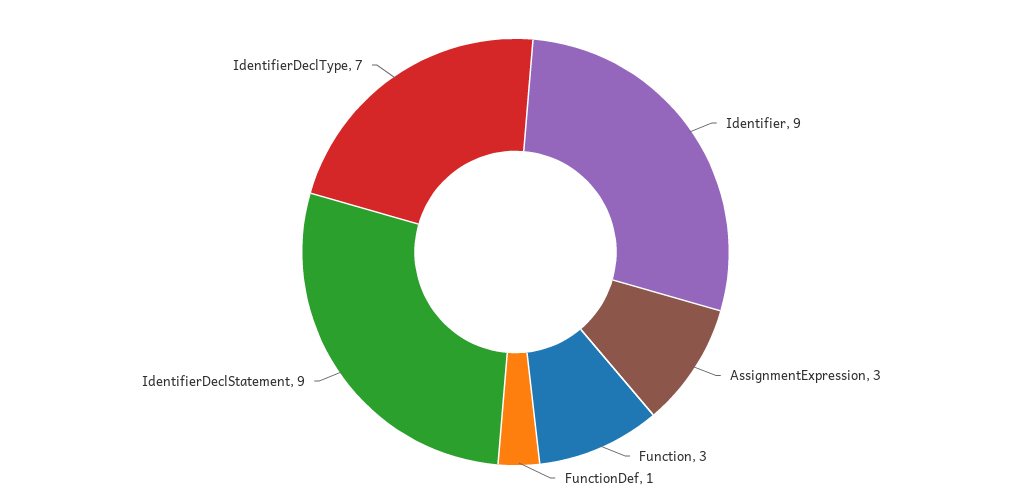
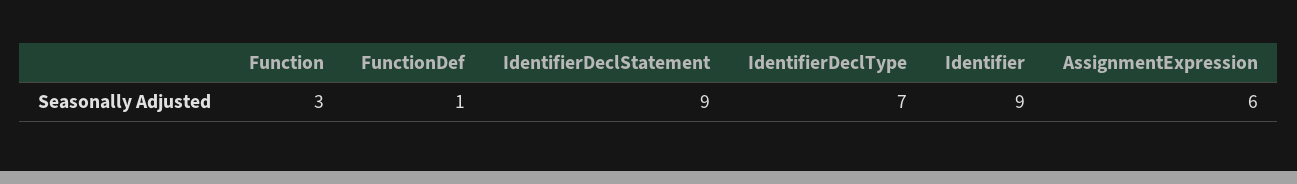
AssignmentExpression: 3 -> 6

